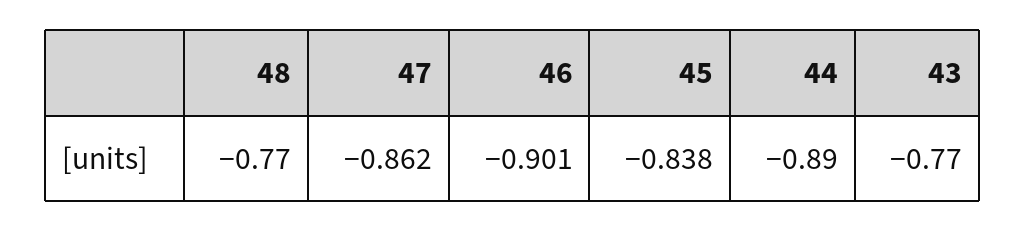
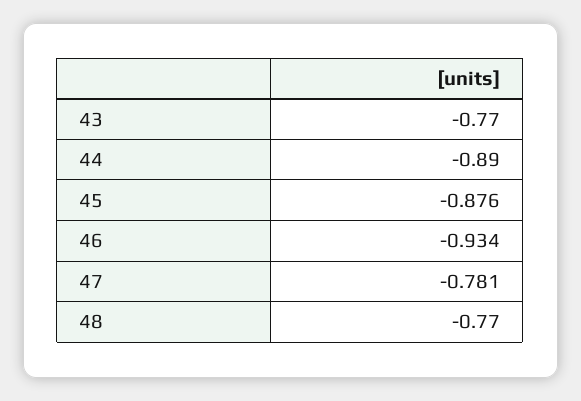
47: -0.862 -> -0.781
46: -0.901 -> -0.934
45: -0.838 -> -0.876

